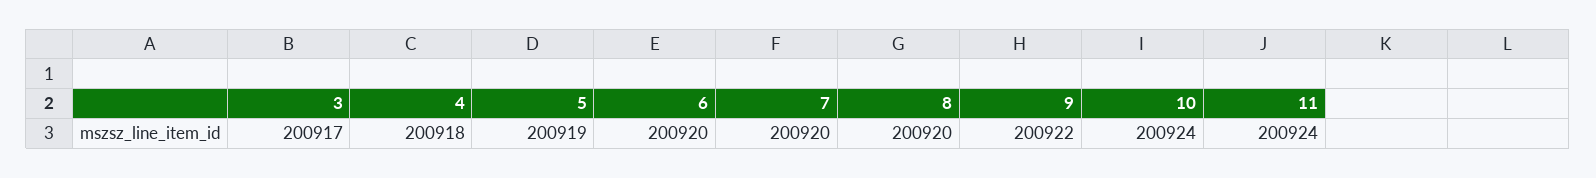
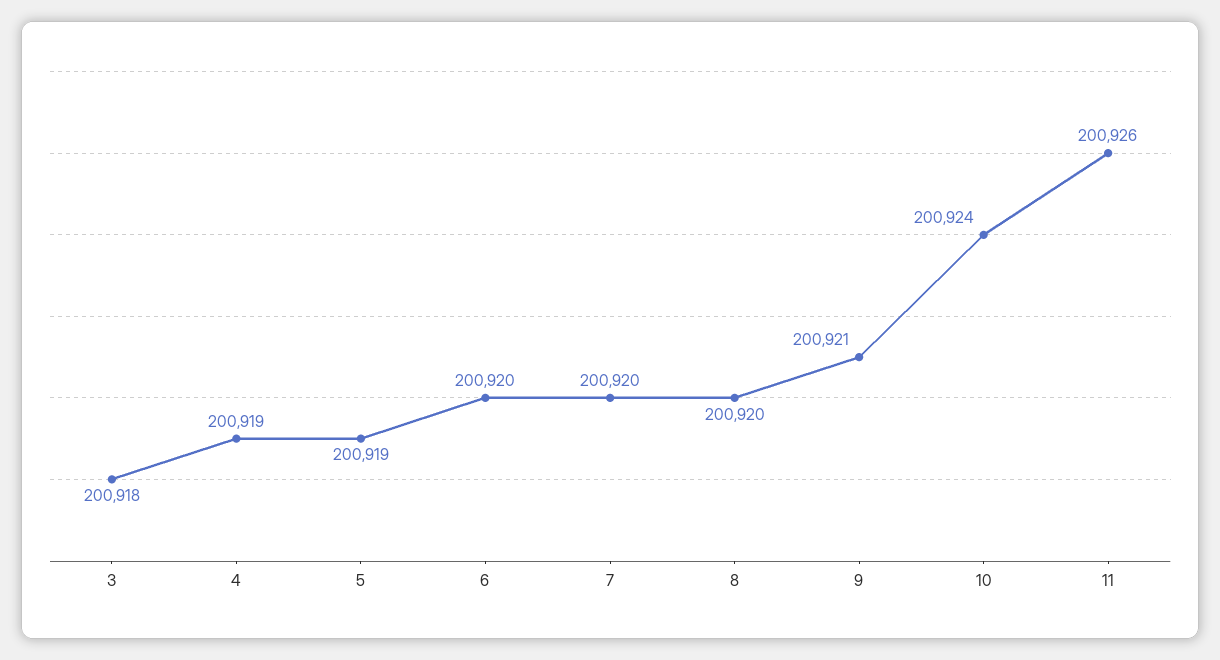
3: 200917 -> 200918
4: 200918 -> 200919
9: 200922 -> 200921
11: 200924 -> 200926

